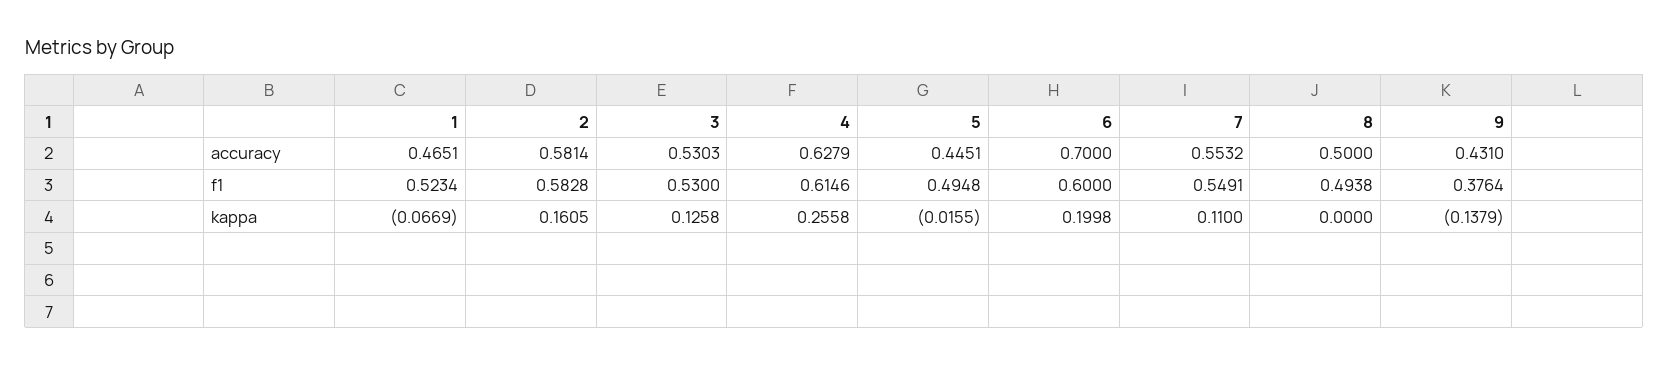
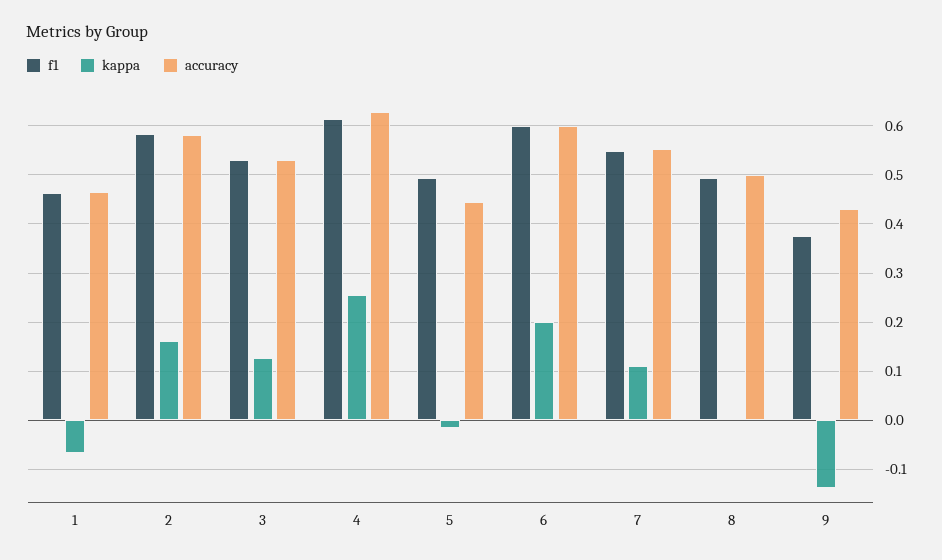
accuracy, 6: 0.7 -> 0.6
f1, 1: 0.5234 -> 0.46

